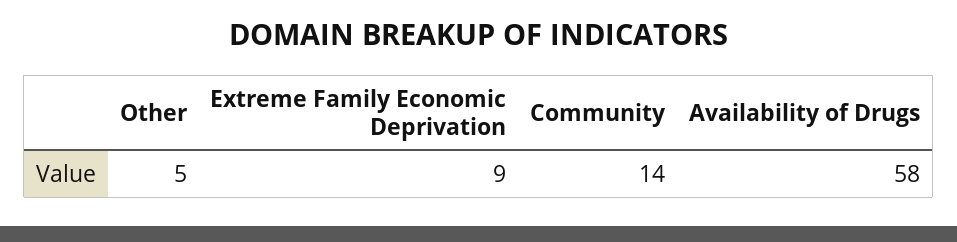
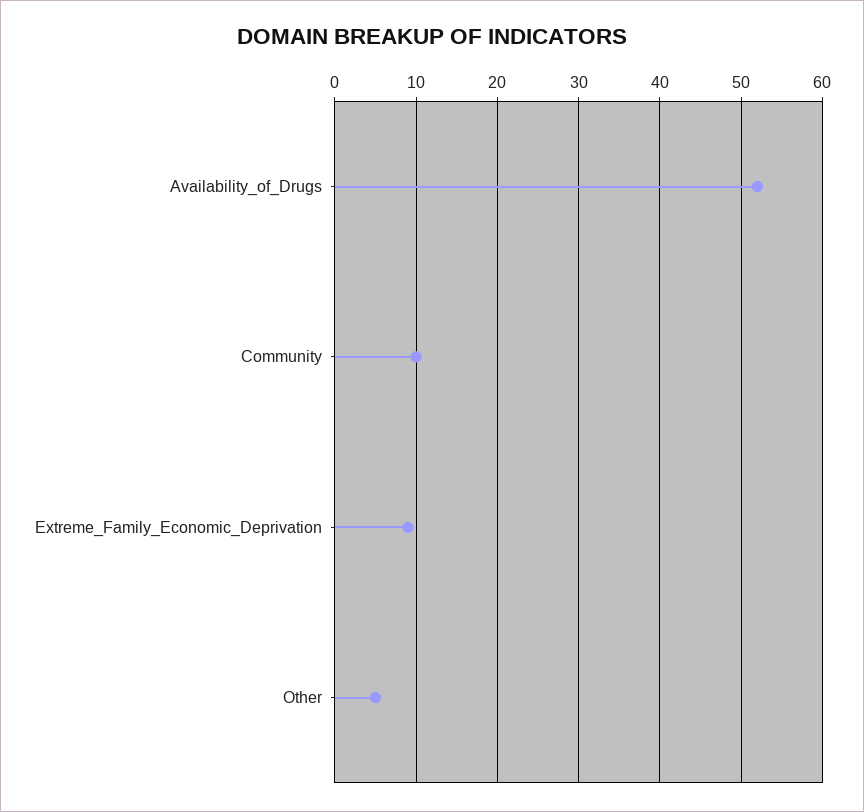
Community: 14 -> 10
Availability of Drugs: 58 -> 52

